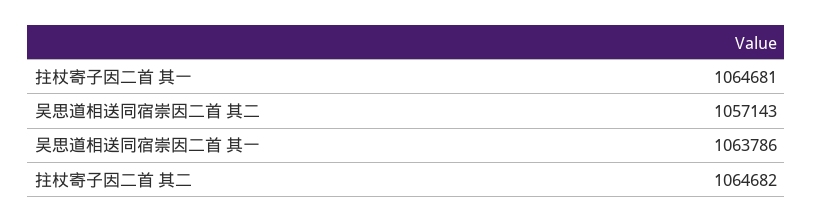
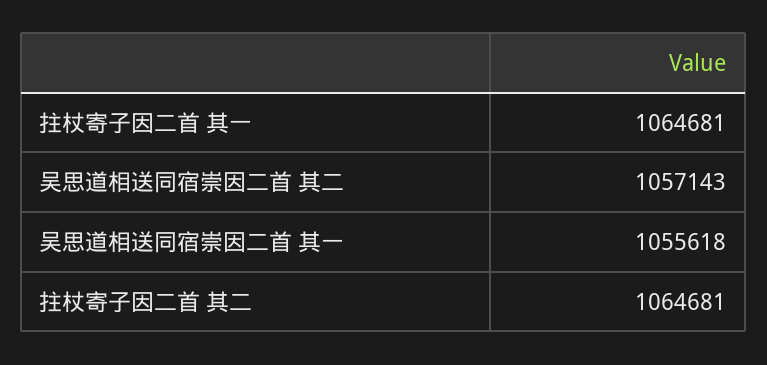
吴思道相送同宿崇因二首 其一: 1063786 -> 1055618
拄杖寄子因二首 其二: 1064682 -> 1064681

